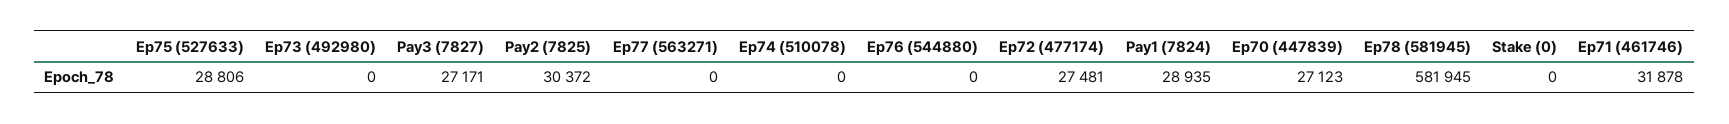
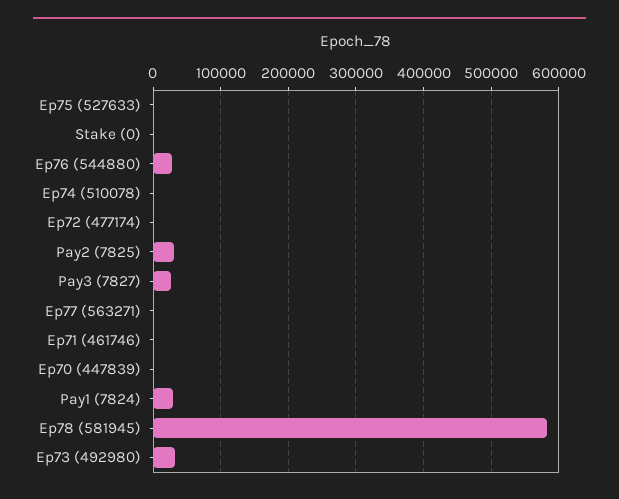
Ep75 (527633): 28806 -> 0
Ep73 (492980): 0 -> 30000
Ep76 (544880): 0 -> 30000
Ep72 (477174): 27481 -> 0
Ep70 (447839): 27123 -> 0
Ep71 (461746): 31878 -> 0

